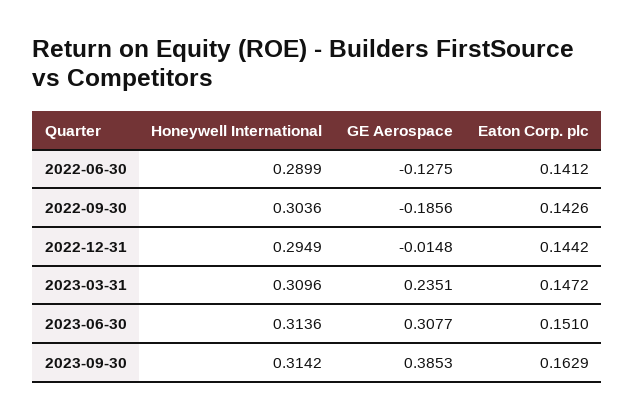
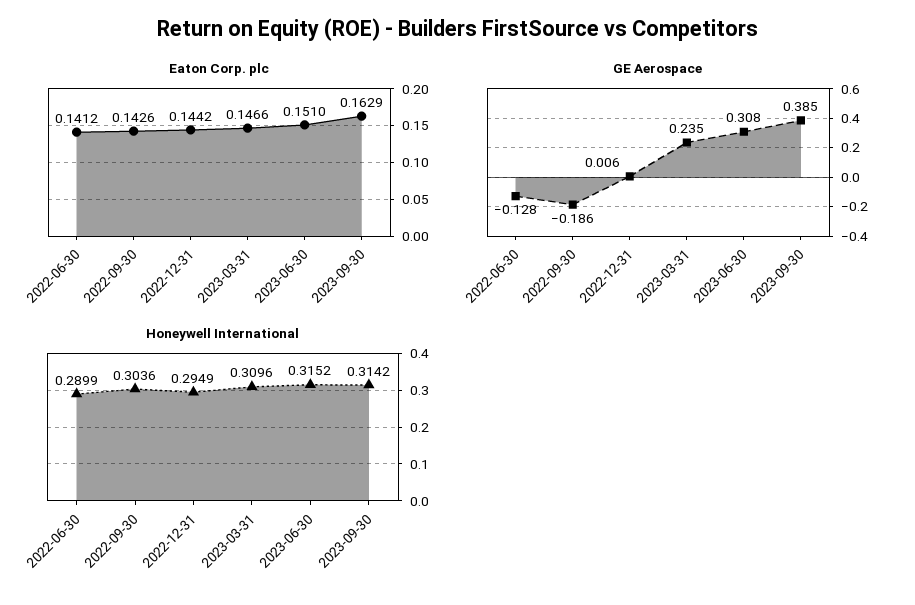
GE Aerospace, 2022-12-31: -0.0148 -> 0.006
Eaton Corp. plc, 2023-03-31: 0.1472 -> 0.1466
Honeywell International, 2023-06-30: 0.3136 -> 0.3152

